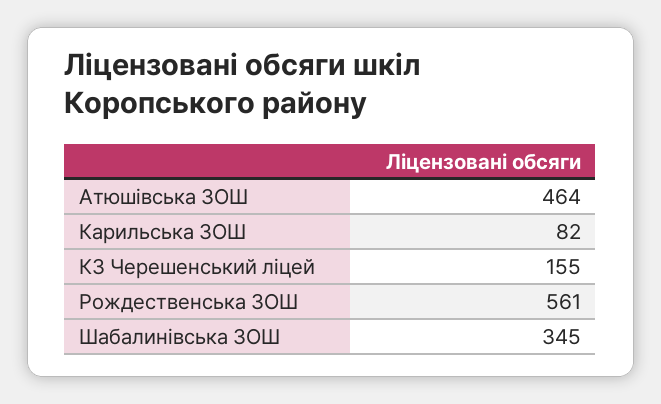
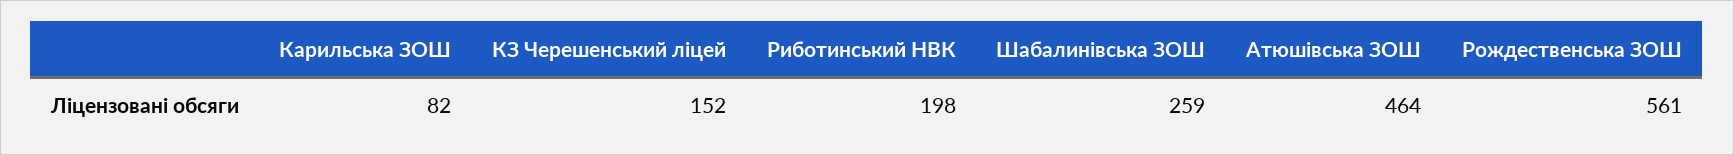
КЗ Черешенський ліцей: 155 -> 152
Шабалинівська ЗОШ: 345 -> 259
Риботинський НВК: none -> 198

